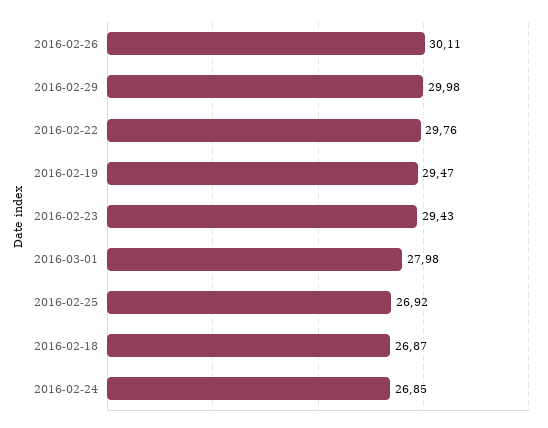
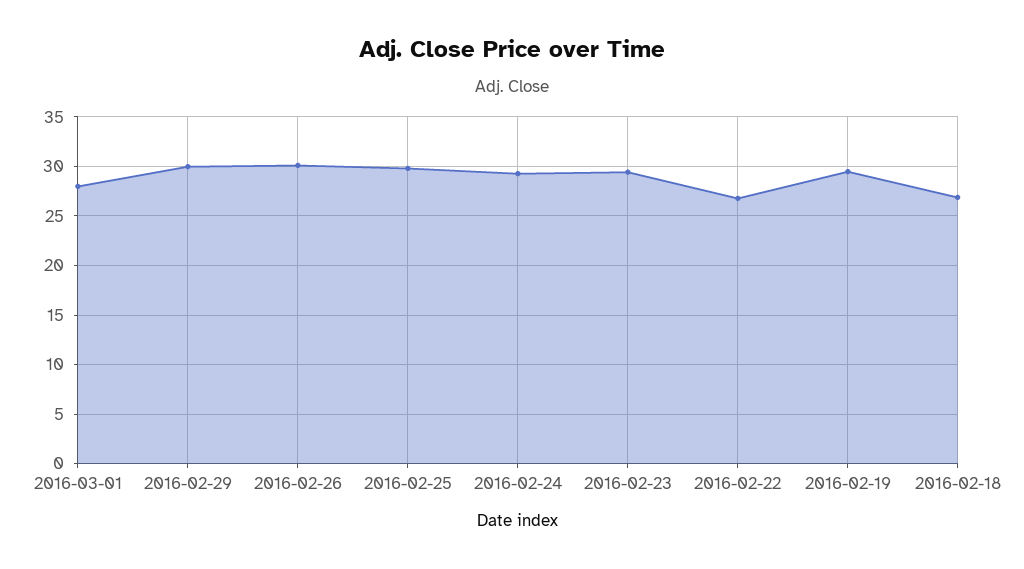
2016-02-22: 29.76 -> 27
2016-02-25: 26.92 -> 30
2016-02-24: 26.85 -> 29

